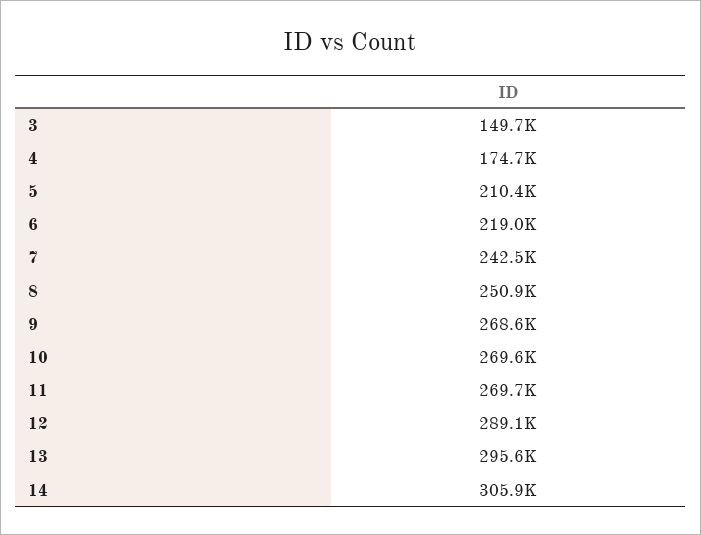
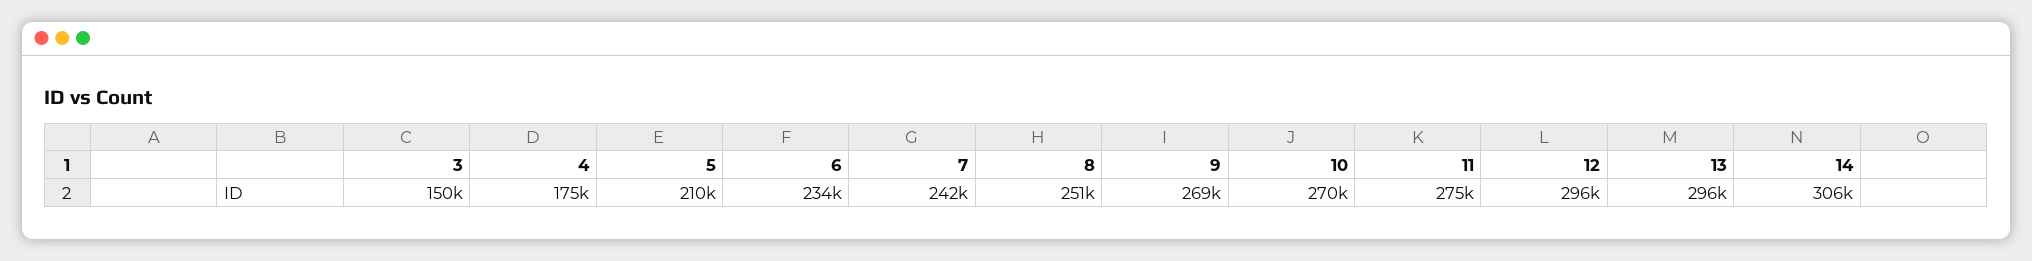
6: 219000 -> 234000
11: 269700 -> 275000
12: 289100 -> 296000

